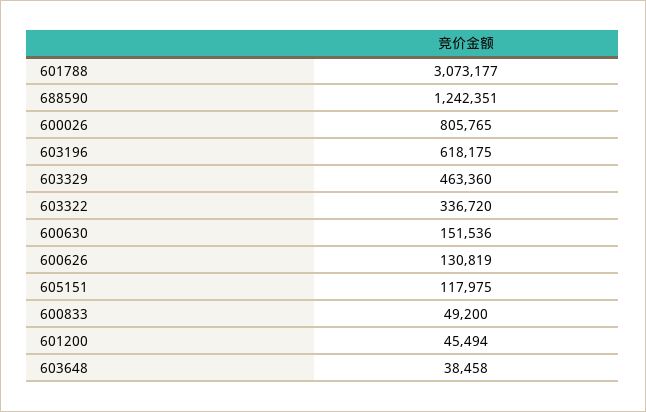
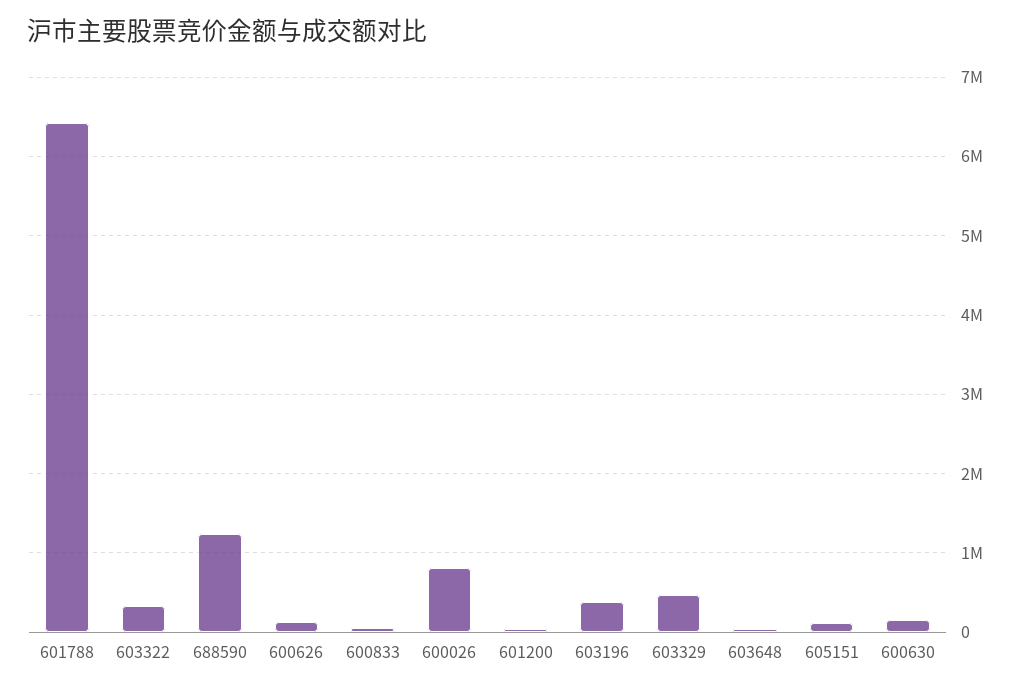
601788: 3073177 -> 6400000
603196: 618175 -> 400000

